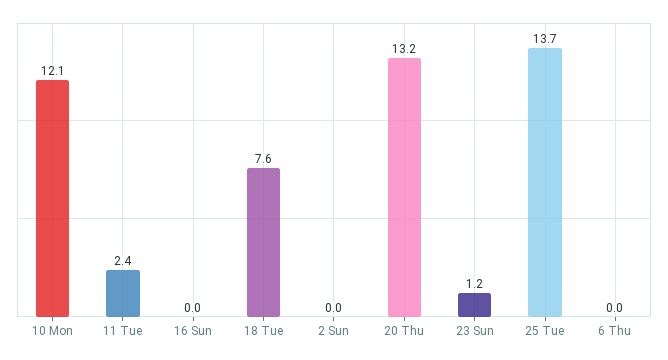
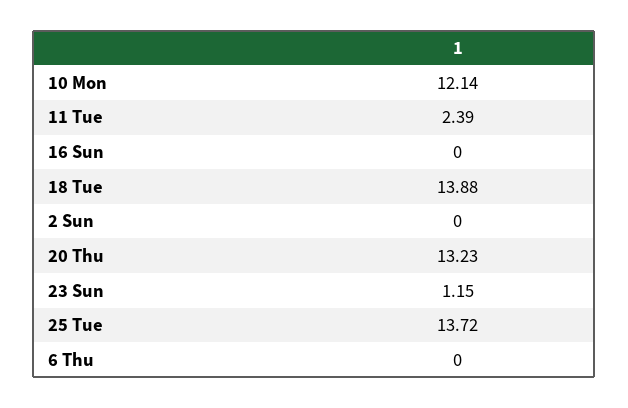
18 Tue: 7.6 -> 13.88

